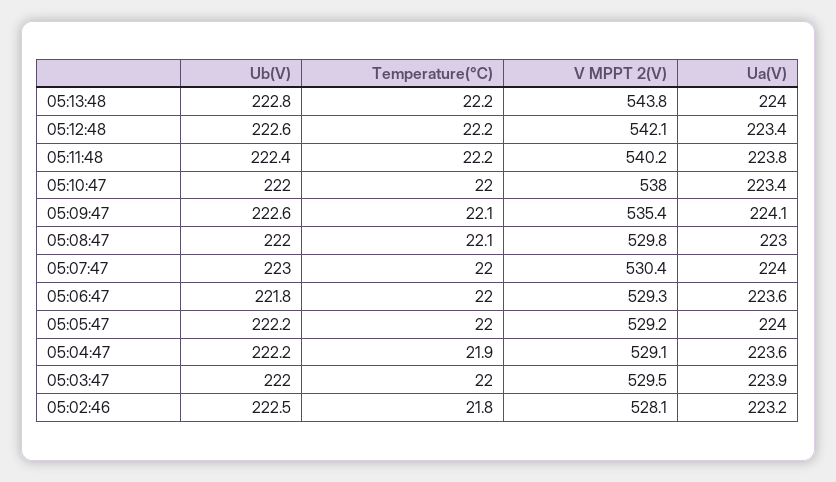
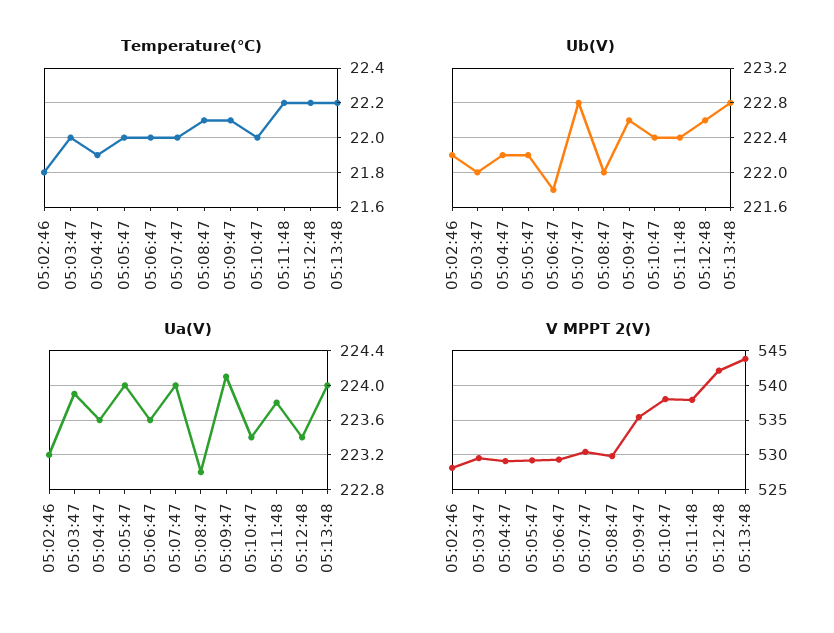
V MPPT 2(V), 05:11:48: 540.2 -> 538
Ub(V), 05:10:47: 222 -> 222.4
Ub(V), 05:07:47: 223 -> 222.8
Ub(V), 05:02:46: 222.5 -> 222.2

